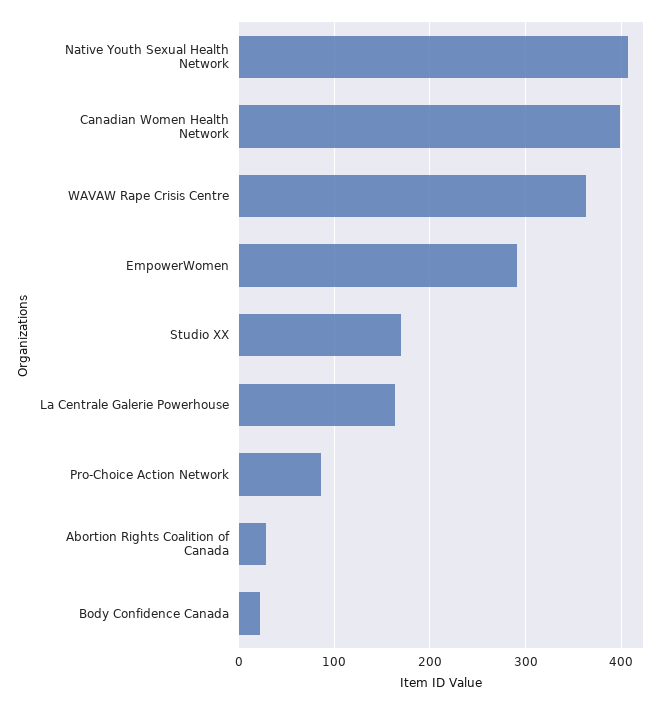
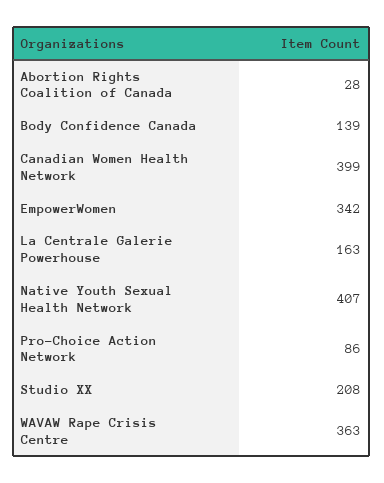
EmpowerWomen: 290 -> 342
Studio XX: 170 -> 208
Body Confidence Canada: 20 -> 139

